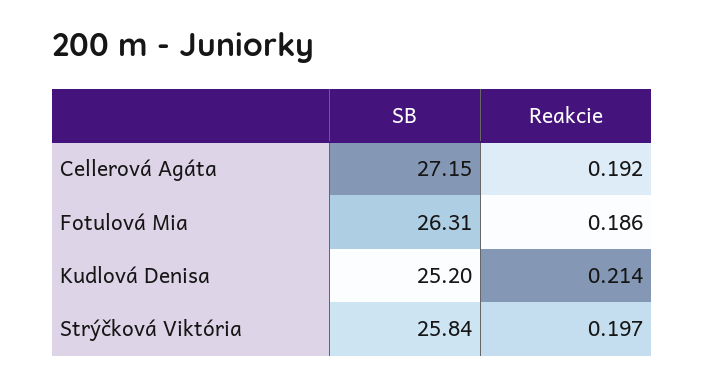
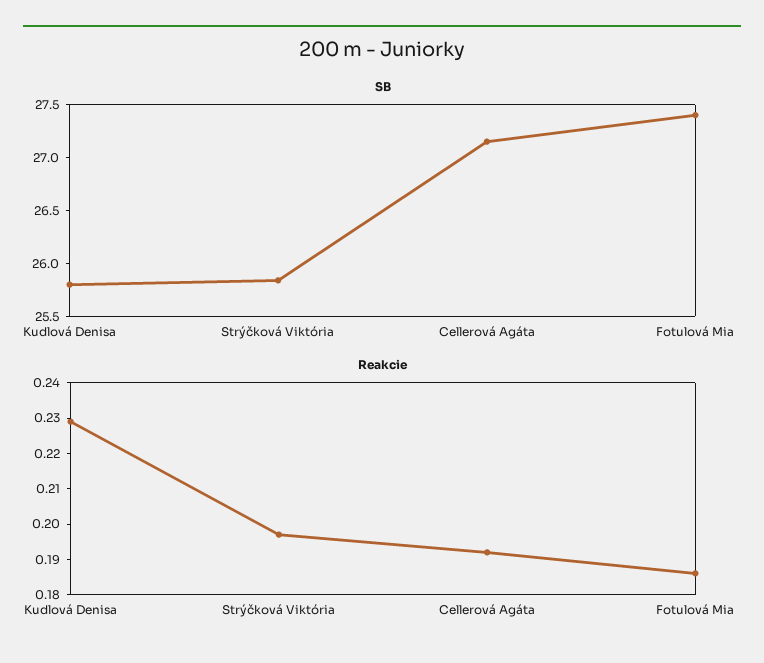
SB, Fotulová Mia: 26.31 -> 27.4
SB, Kudlová Denisa: 25.2 -> 25.8
Reakcie, Kudlová Denisa: 0.214 -> 0.23

